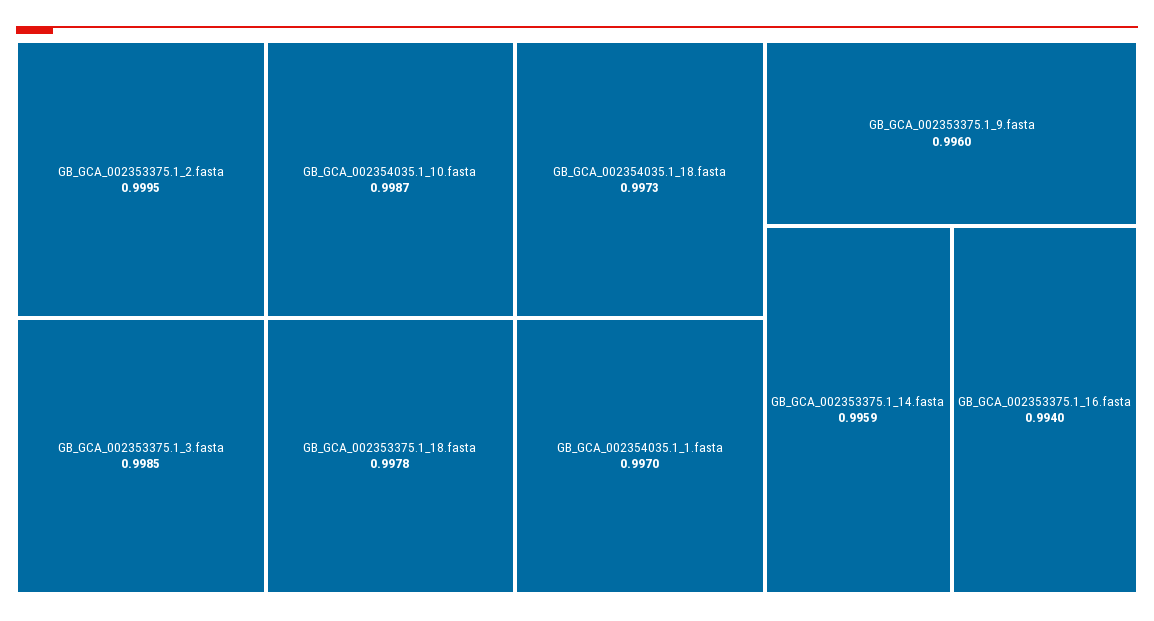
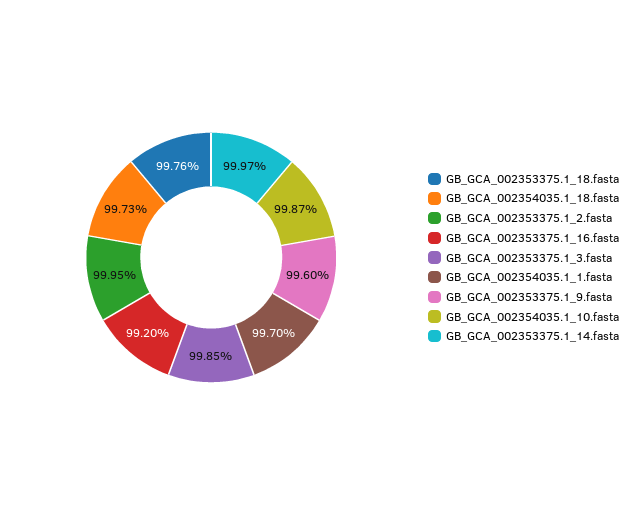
GB_GCA_002353375.1_18.fasta: 0.9978 -> 0.9976
GB_GCA_002353375.1_14.fasta: 0.9959 -> 0.9997
GB_GCA_002353375.1_16.fasta: 0.994 -> 0.992

